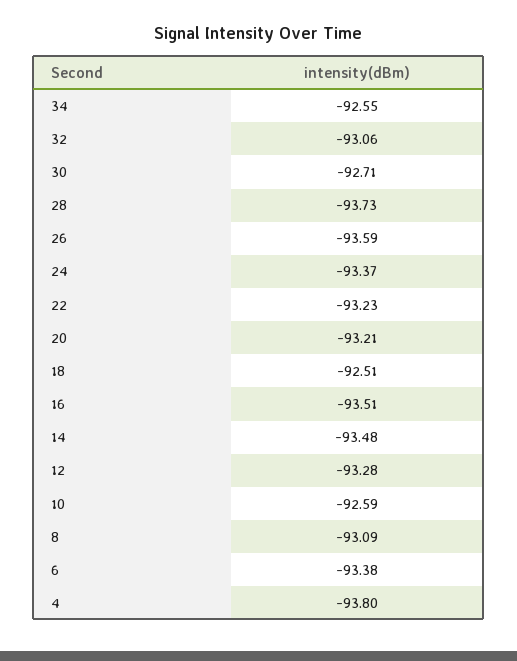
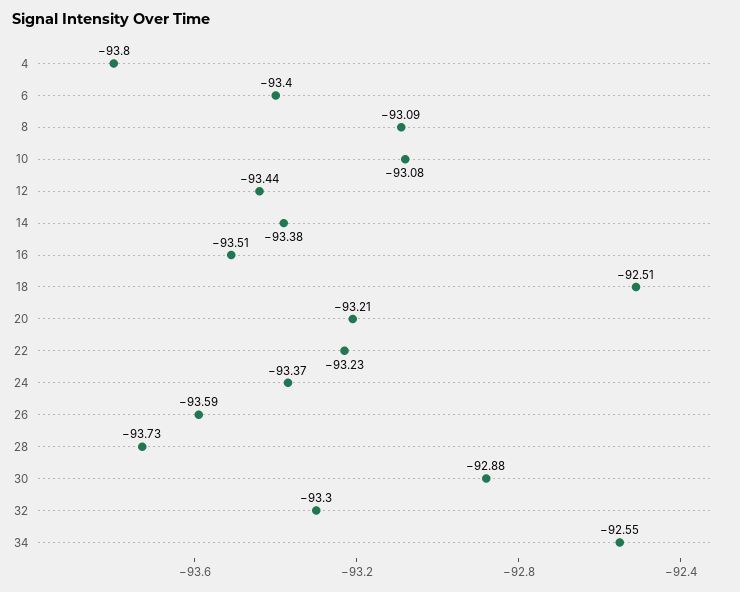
32: -93.06 -> -93.3
30: -92.71 -> -92.88
14: -93.48 -> -93.38
12: -93.28 -> -93.44
10: -92.59 -> -93.08
6: -93.38 -> -93.4

